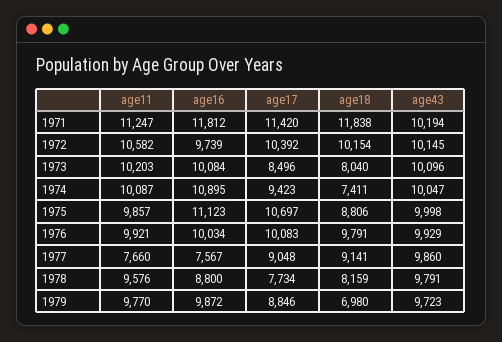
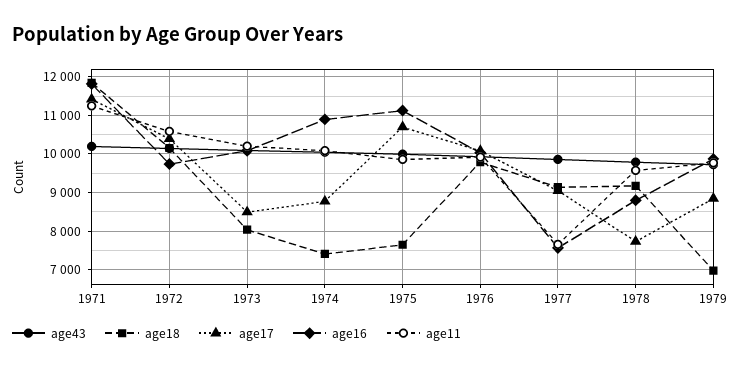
age17, 1974: 9423 -> 8800
age18, 1975: 8806 -> 7600
age18, 1978: 8159 -> 9200

